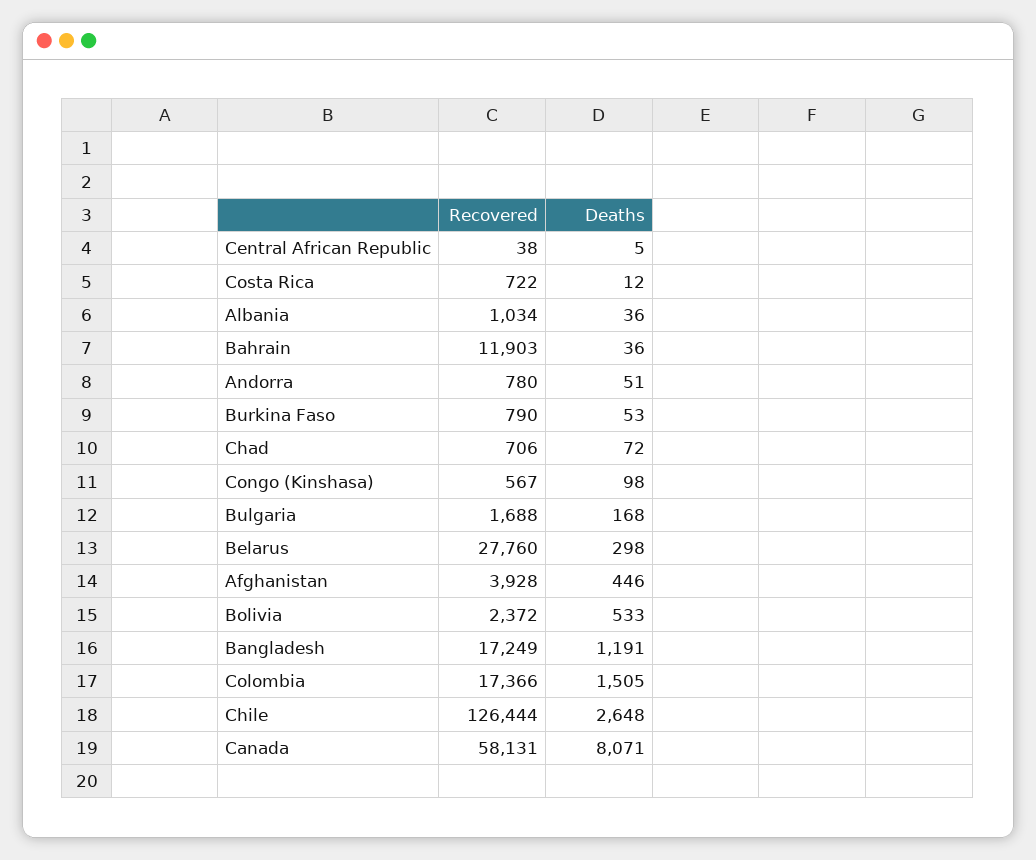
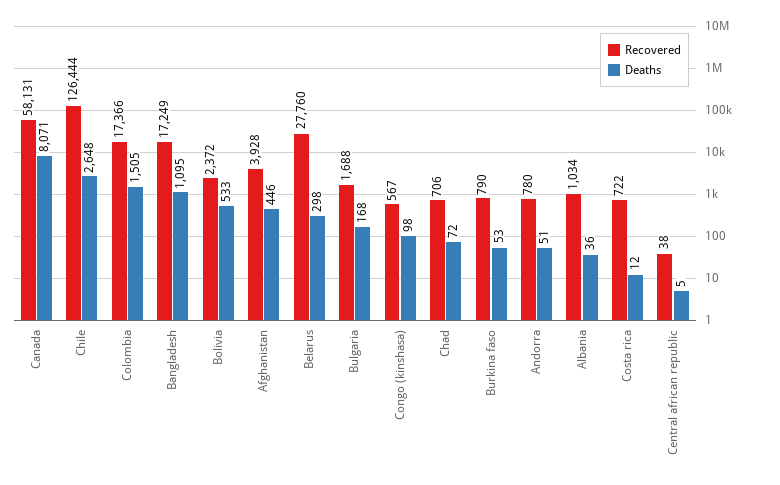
Recovered, Bahrain: 11903 -> none
Deaths, Bahrain: 36 -> none
Deaths, Bangladesh: 1191 -> 1095

